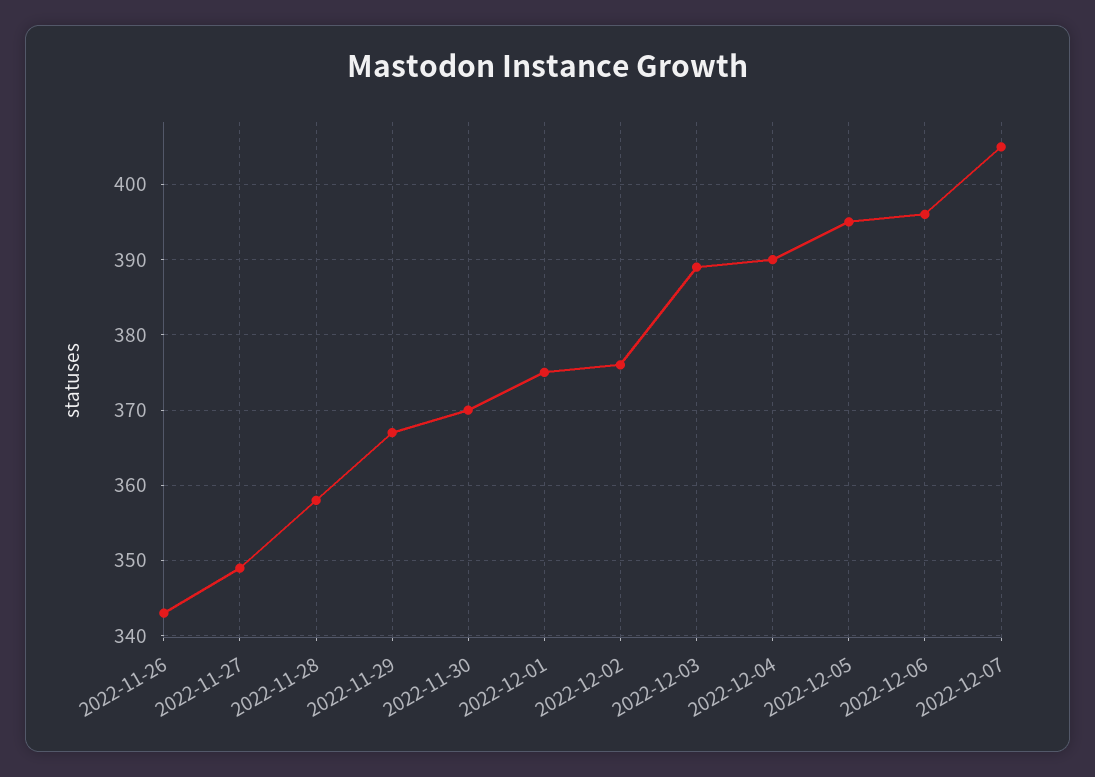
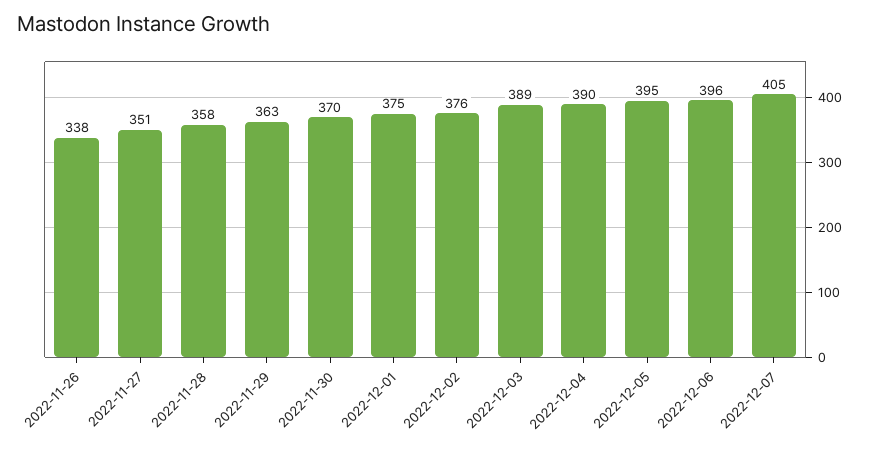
2022-11-26: 343 -> 338
2022-11-27: 349 -> 351
2022-11-29: 367 -> 363

